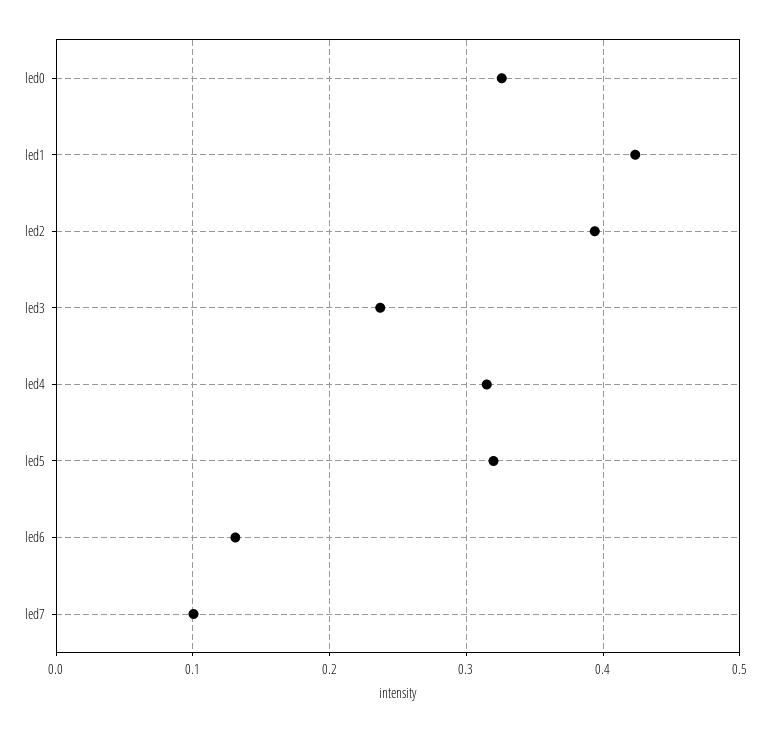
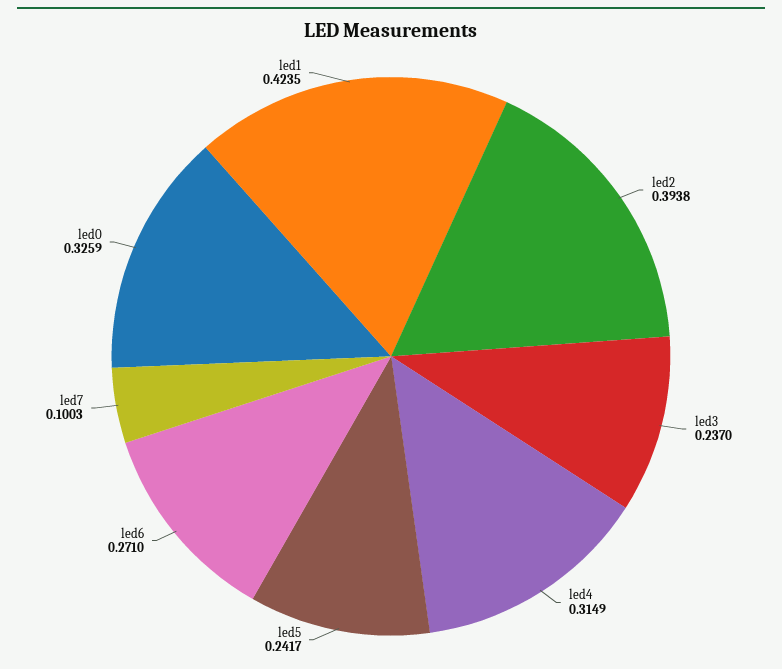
led5: 0.32 -> 0.2417
led6: 0.13 -> 0.271

